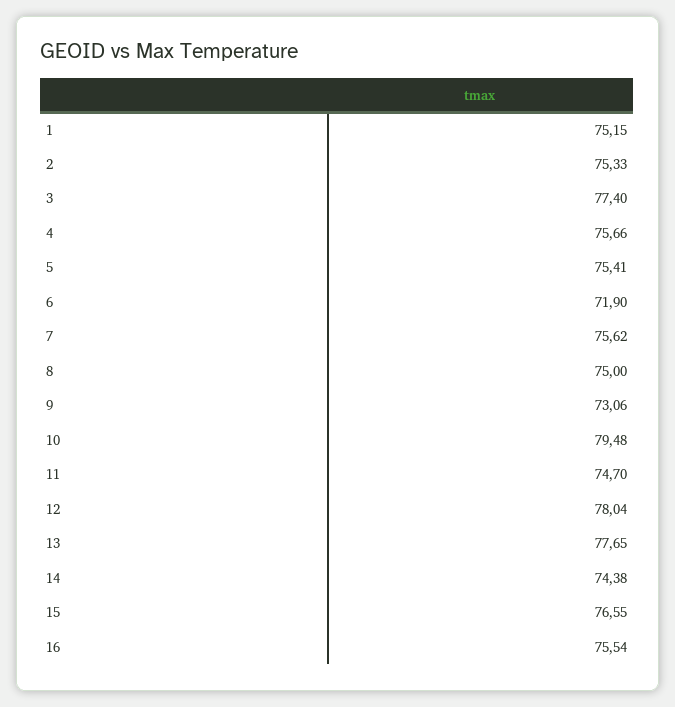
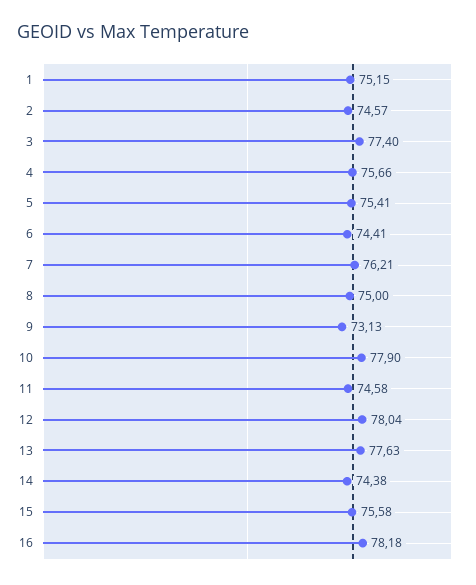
2: 75.33 -> 74.57
6: 71.9 -> 74.41
7: 75.62 -> 76.21
9: 73.06 -> 73.13
10: 79.48 -> 77.9
11: 74.7 -> 74.58
13: 77.65 -> 77.63
15: 76.55 -> 75.58
16: 75.54 -> 78.18

